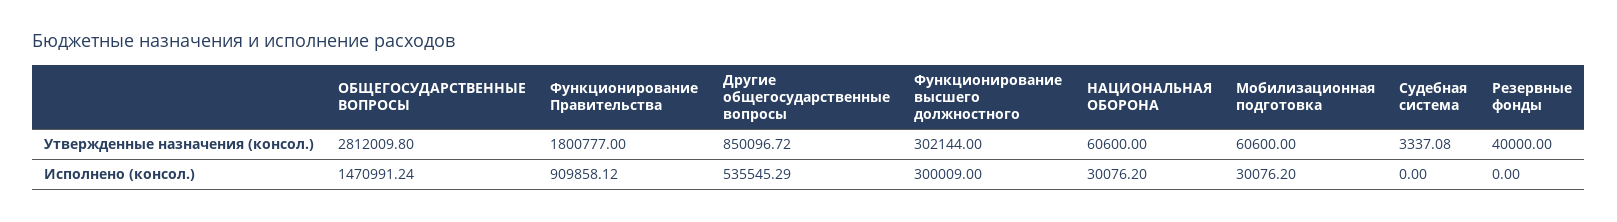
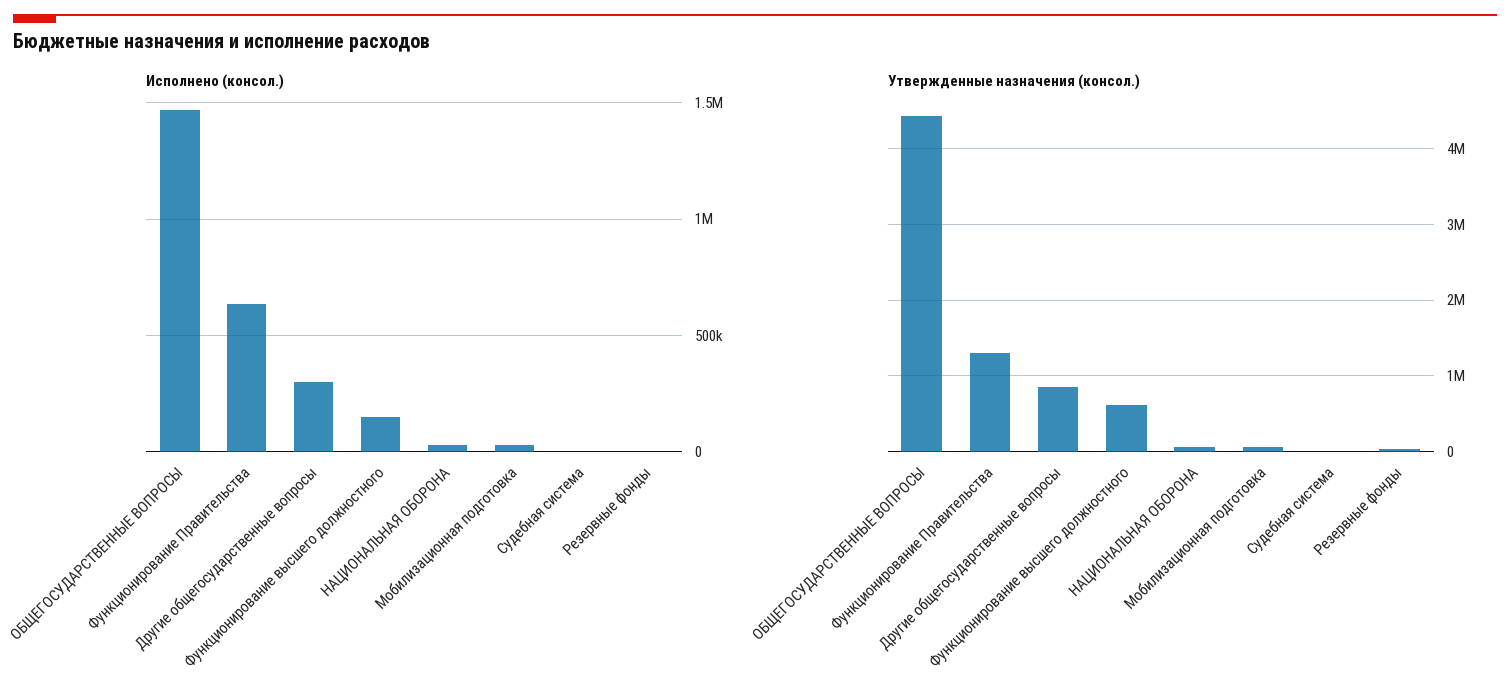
Утвержденные назначения (консол.), ОБЩЕГОСУДАРСТВЕННЫЕ ВОПРОСЫ: 2812009.8 -> 4400000
Утвержденные назначения (консол.), Функционирование Правительства: 1800777 -> 1300000
Утвержденные назначения (консол.), Функционирование высшего должностного: 302144 -> 600000
Исполнено (консол.), Функционирование Правительства: 909858.12 -> 650000
Исполнено (консол.), Другие общегосударственные вопросы: 535545.29 -> 300000
Исполнено (консол.), Функционирование высшего должностного: 300009 -> 150000

